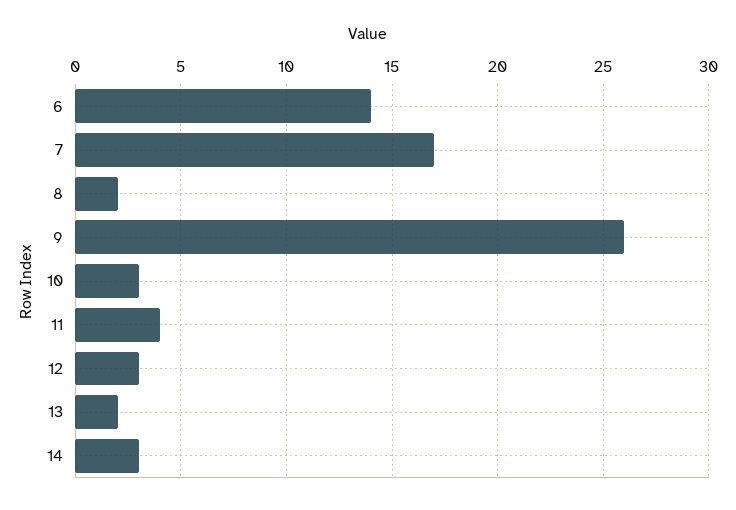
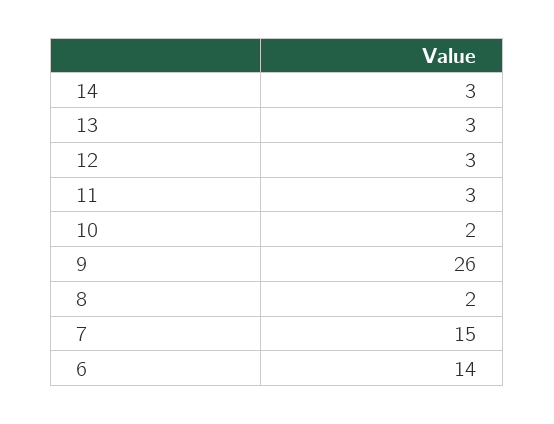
7: 17 -> 15
10: 3 -> 2
11: 4 -> 3
13: 2 -> 3

